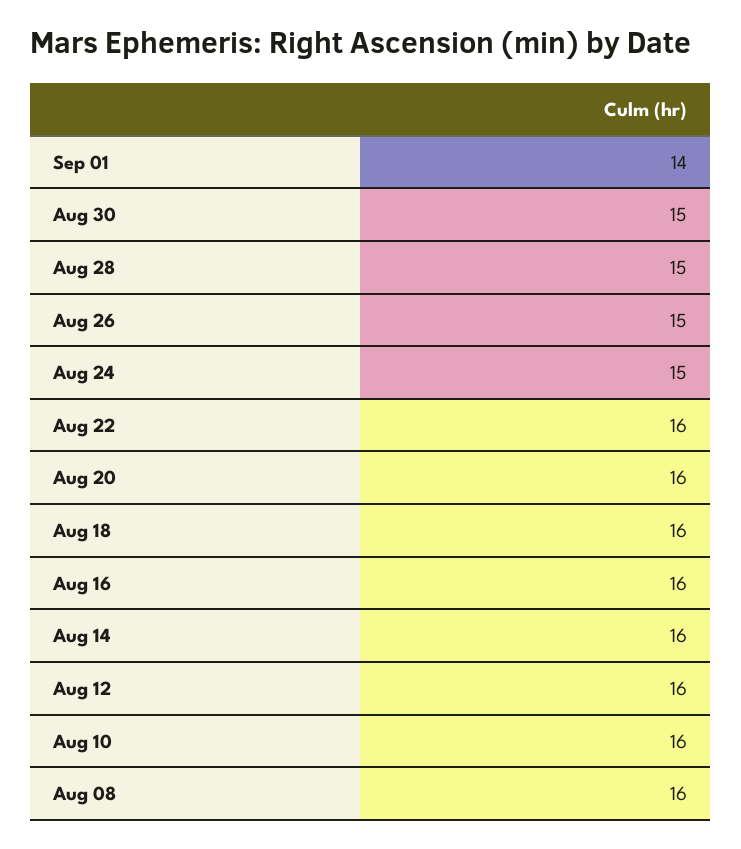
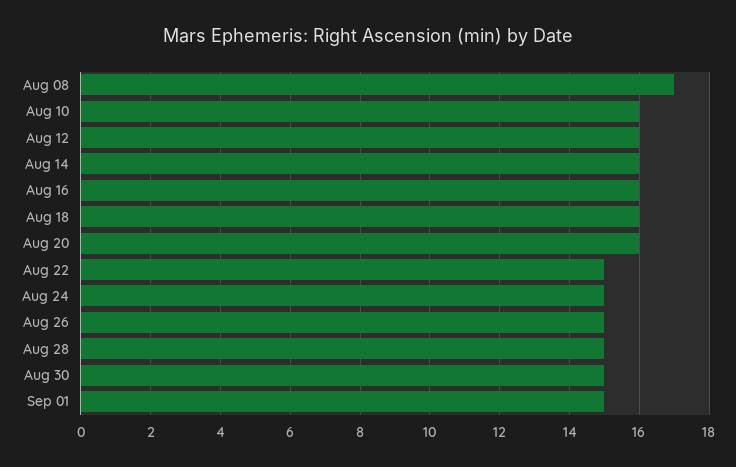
Sep 01: 14 -> 15
Aug 22: 16 -> 15
Aug 08: 16 -> 17

